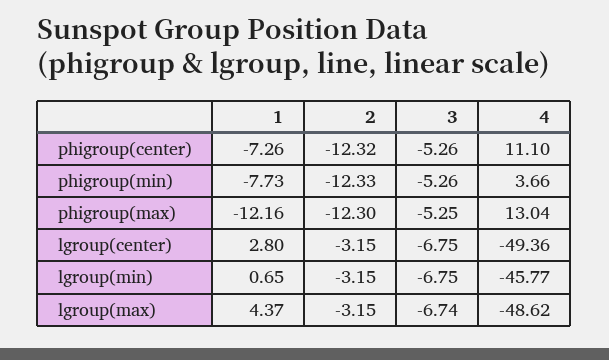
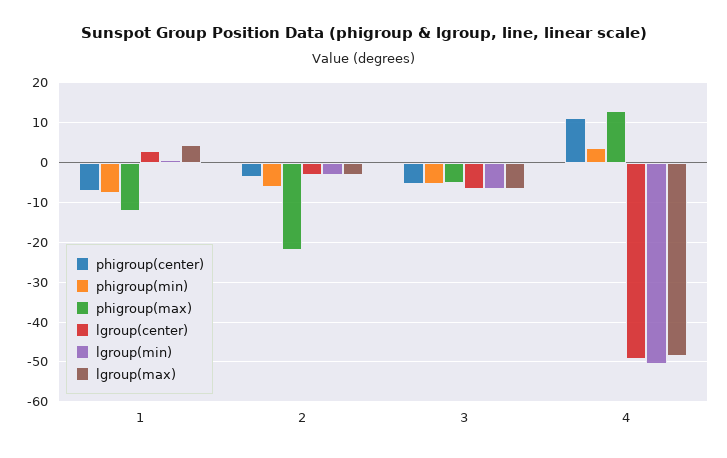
phigroup(center), 2: -12.32 -> -4
phigroup(min), 2: -12.33 -> -6
phigroup(max), 2: -12.3 -> -22
lgroup(min), 4: -45.77 -> -50

